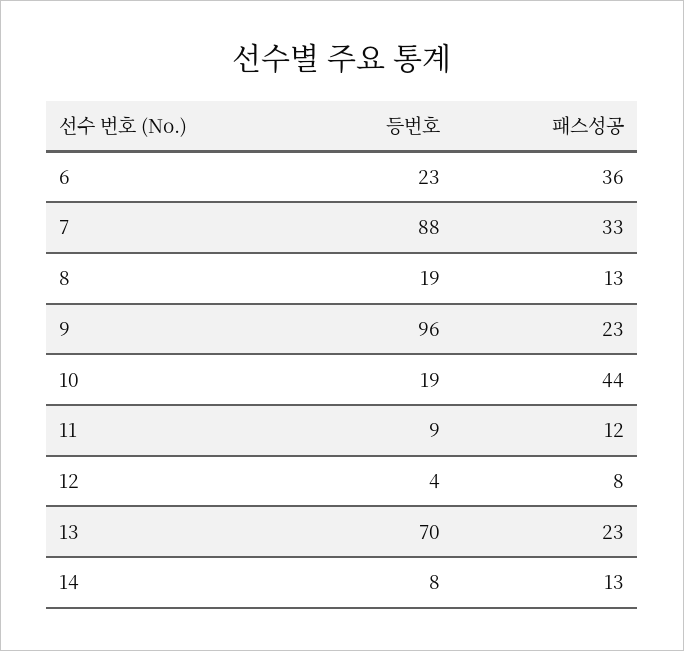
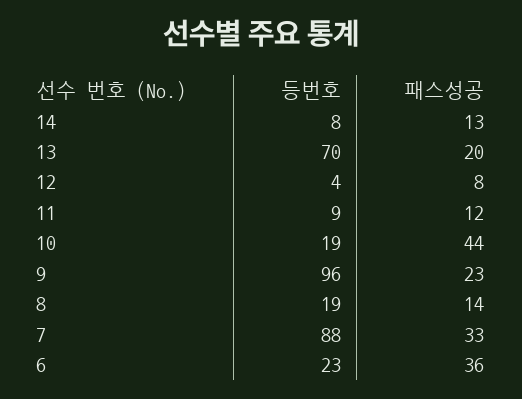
패스성공, 8: 13 -> 14
패스성공, 13: 23 -> 20

